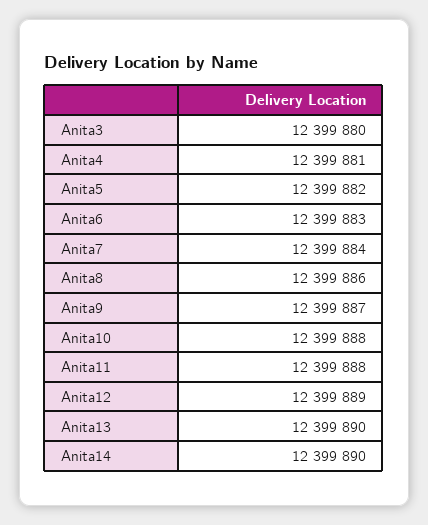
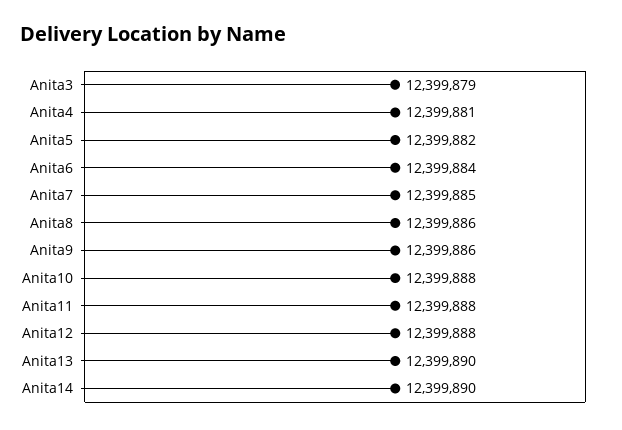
Anita3: 12399880 -> 12399879
Anita6: 12399883 -> 12399884
Anita7: 12399884 -> 12399885
Anita9: 12399887 -> 12399886
Anita12: 12399889 -> 12399888

